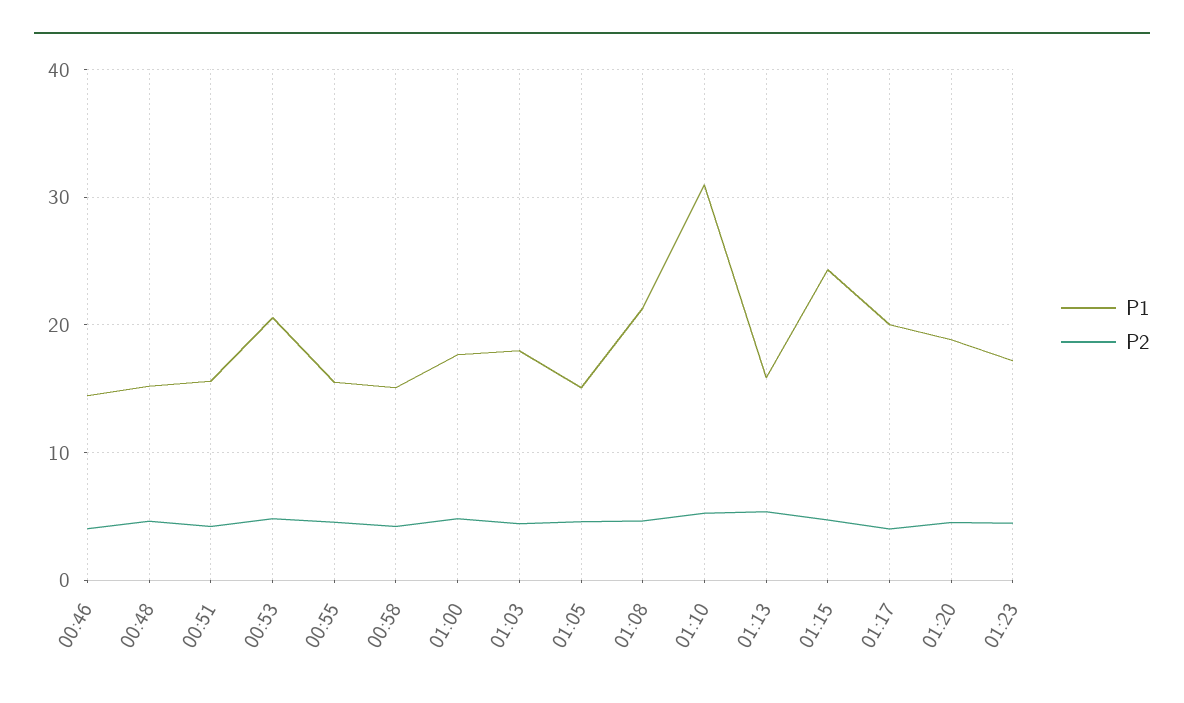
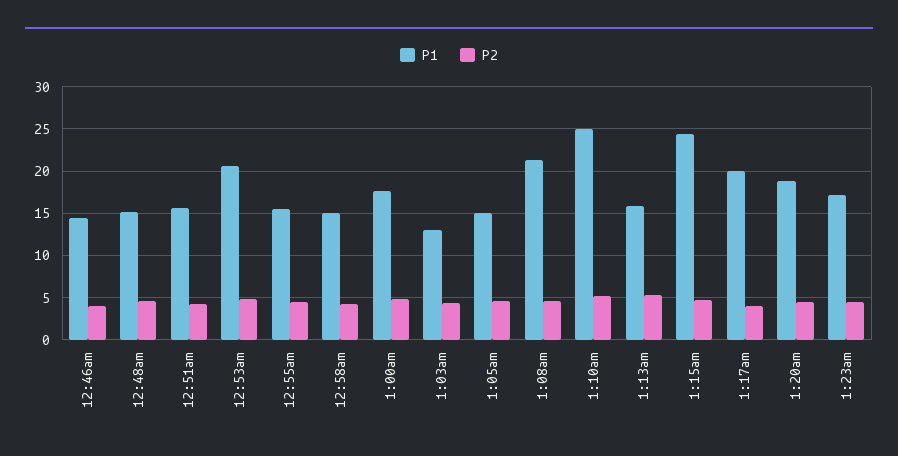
P1, 01:03: 18 -> 13
P1, 01:10: 31 -> 25

